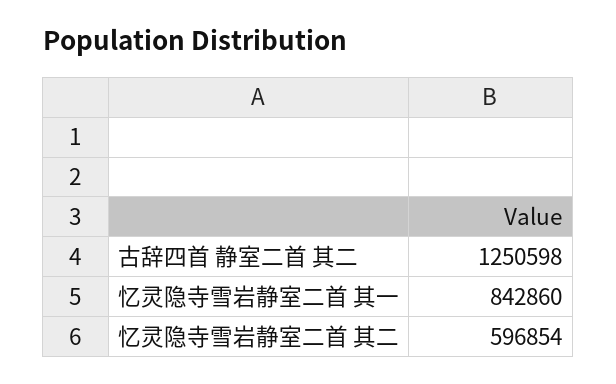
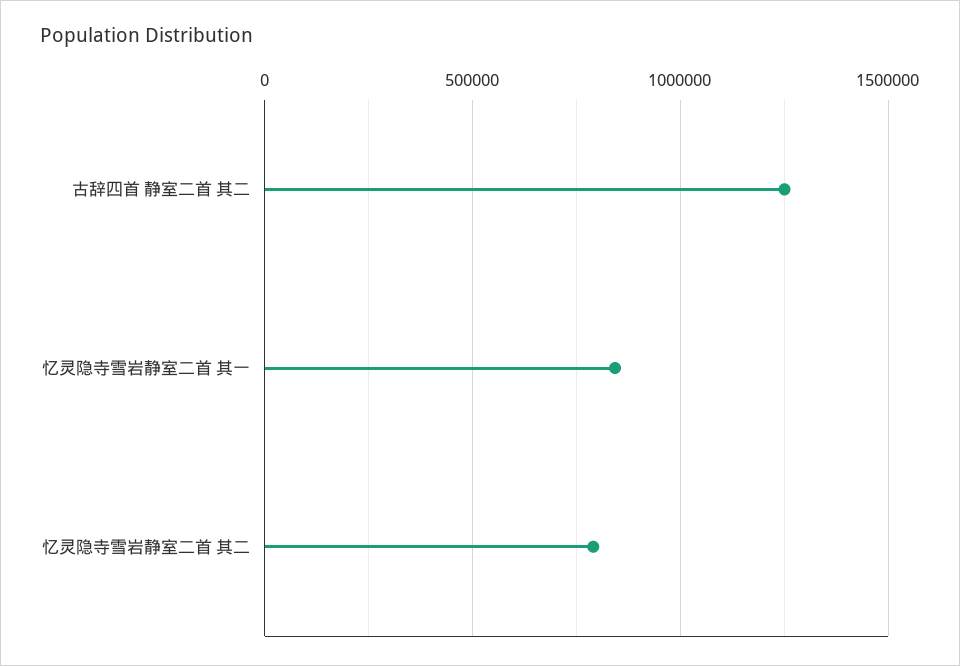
忆灵隐寺雪岩静室二首 其二: 596854 -> 800000

